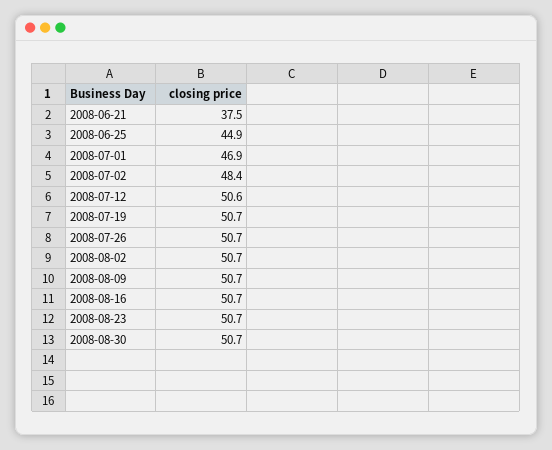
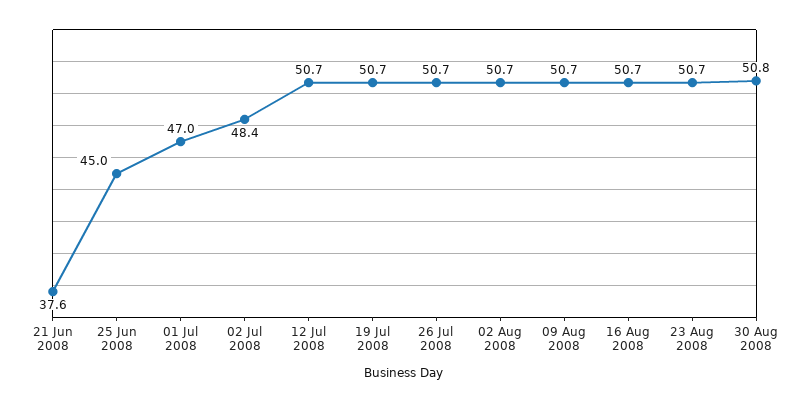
2008-06-21: 37.5 -> 37.6
2008-06-25: 44.9 -> 45
2008-07-01: 46.9 -> 47
2008-07-12: 50.6 -> 50.7
2008-08-30: 50.7 -> 50.8

